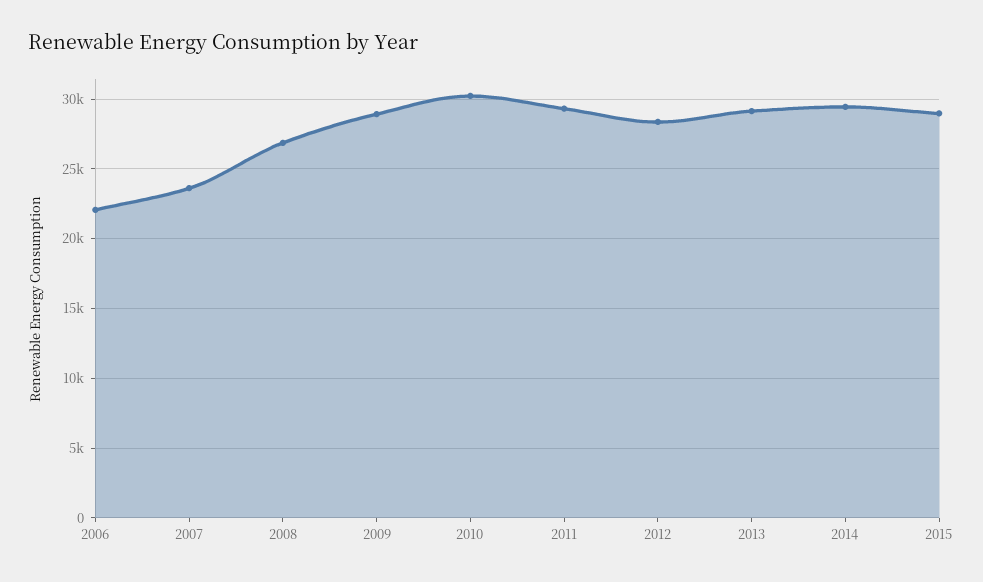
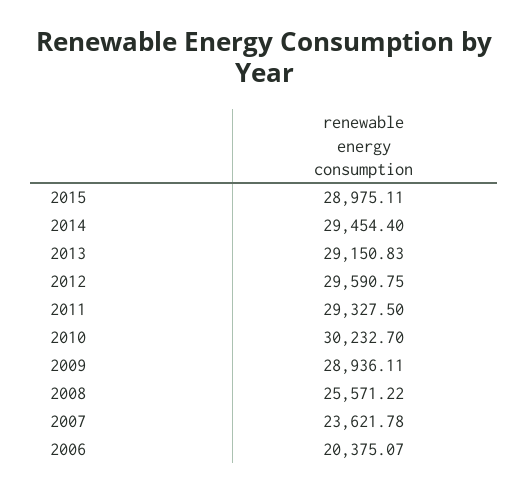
2006: 22000 -> 20375.07
2008: 27000 -> 25571.22
2012: 28500 -> 29590.75

